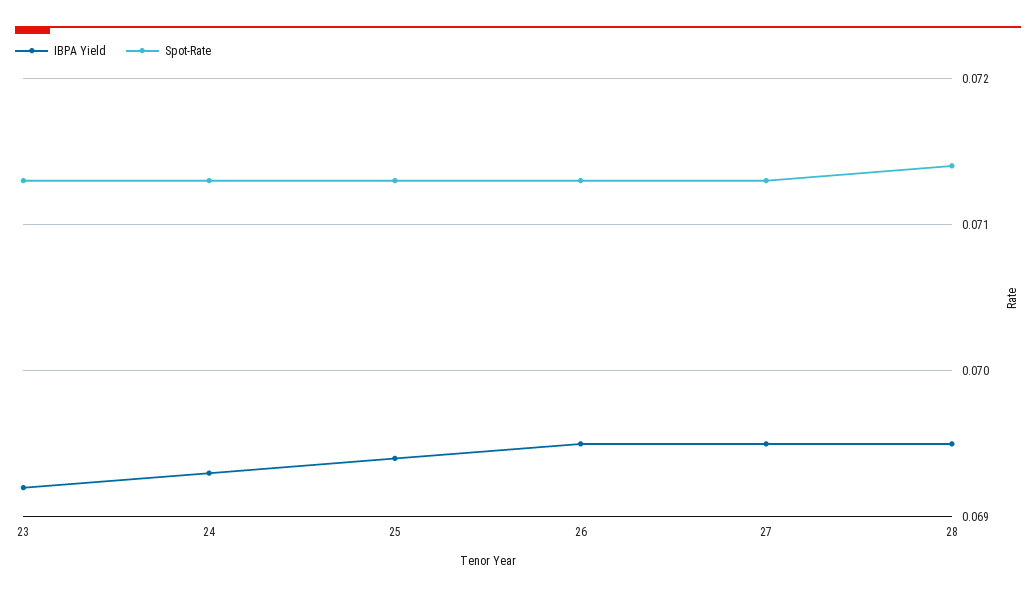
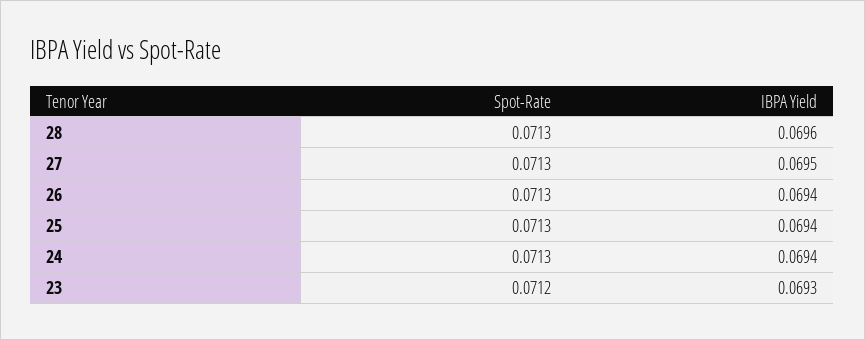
IBPA Yield, 23: 0.0692 -> 0.0693
Spot-Rate, 23: 0.0713 -> 0.0712
IBPA Yield, 24: 0.0693 -> 0.0694
IBPA Yield, 26: 0.0695 -> 0.0694
IBPA Yield, 28: 0.0695 -> 0.0696
Spot-Rate, 28: 0.0714 -> 0.0713

